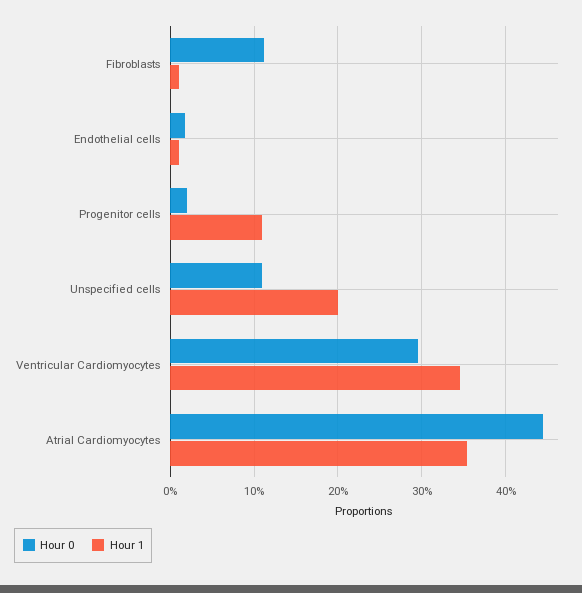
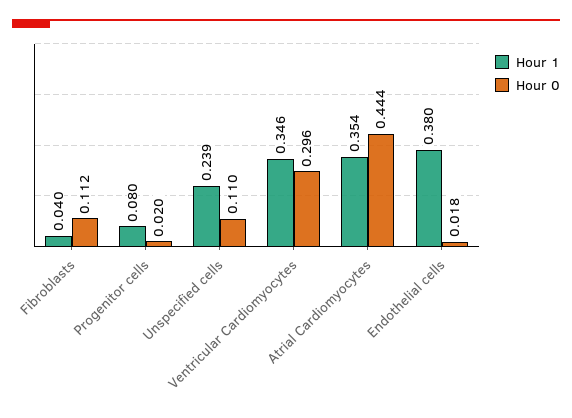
Hour 1, Fibroblasts: 0.01 -> 0.04
Hour 1, Endothelial cells: 0.01 -> 0.38
Hour 1, Progenitor cells: 0.11 -> 0.08
Hour 1, Unspecified cells: 0.2 -> 0.239

